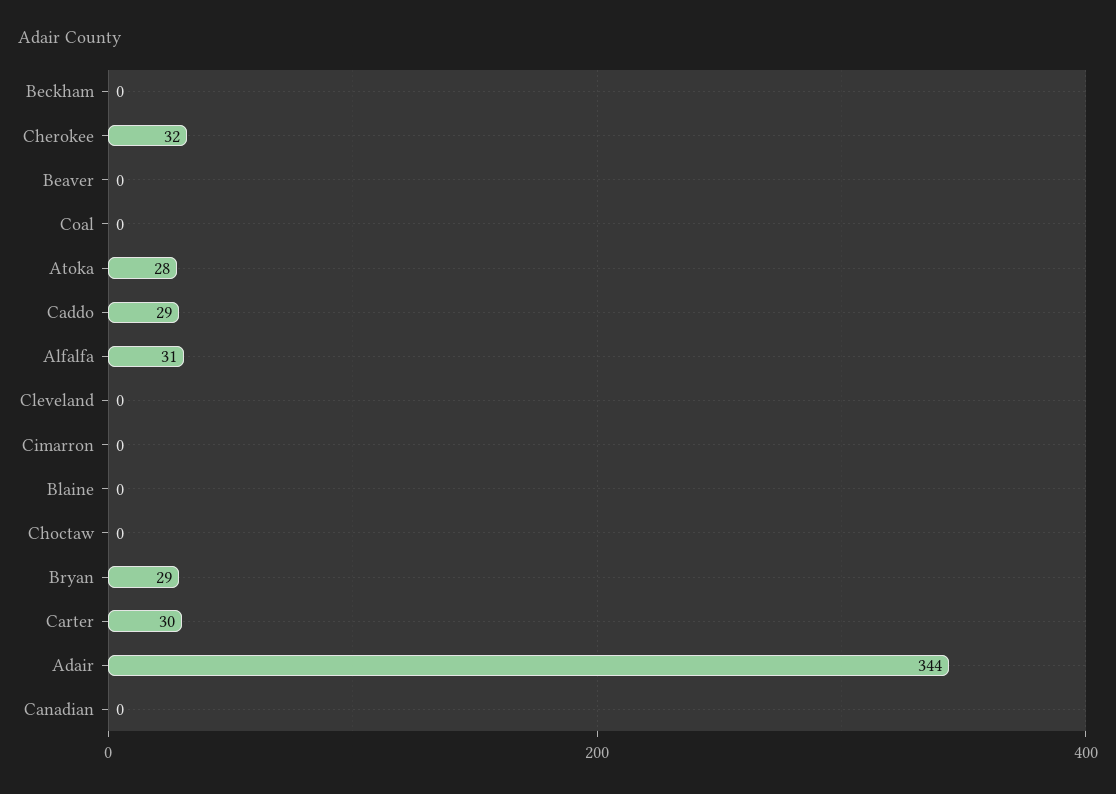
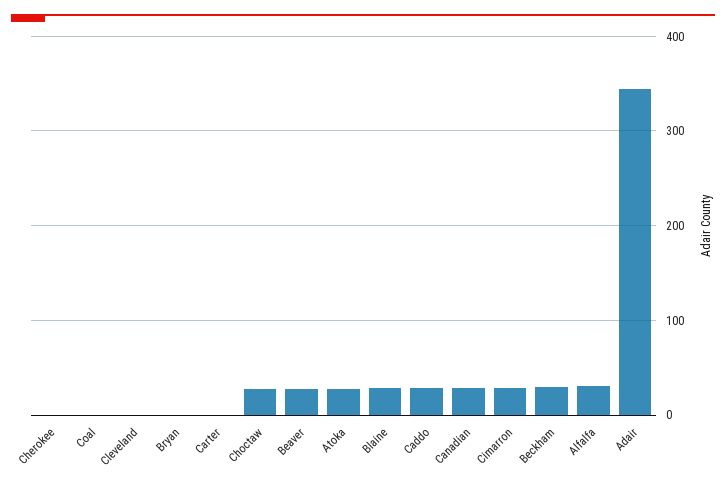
Beckham: 0 -> 30
Cherokee: 32 -> 0
Beaver: 0 -> 30
Cimarron: 0 -> 30
Blaine: 0 -> 30
Choctaw: 0 -> 30
Bryan: 29 -> 0
Carter: 30 -> 0
Canadian: 0 -> 30

